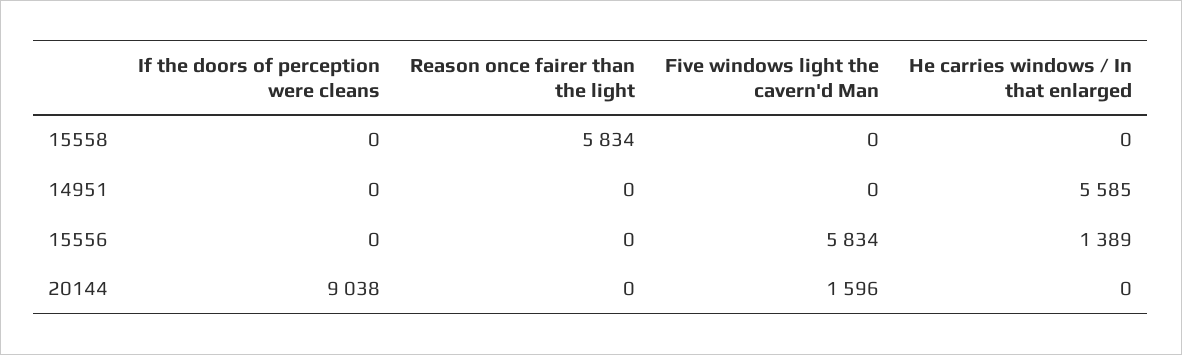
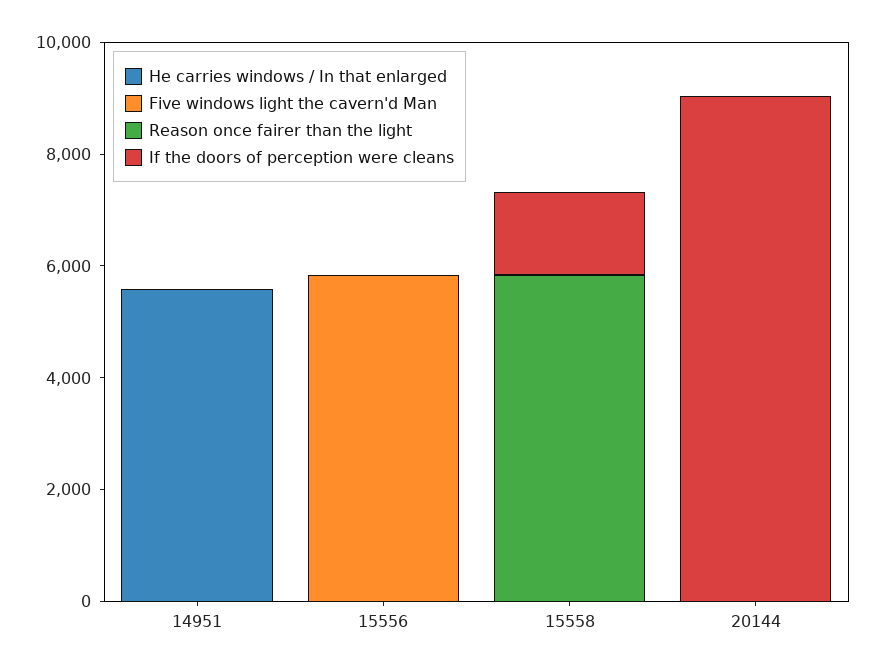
If the doors of perception were cleans, 15558: 0 -> 1500
He carries windows / In that enlarged, 15556: 1389 -> 0
Five windows light the cavern'd Man, 20144: 1596 -> 0

